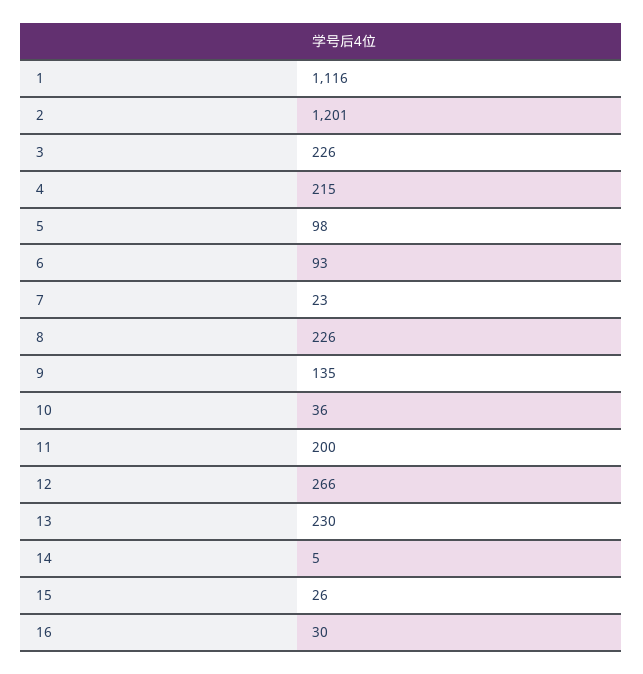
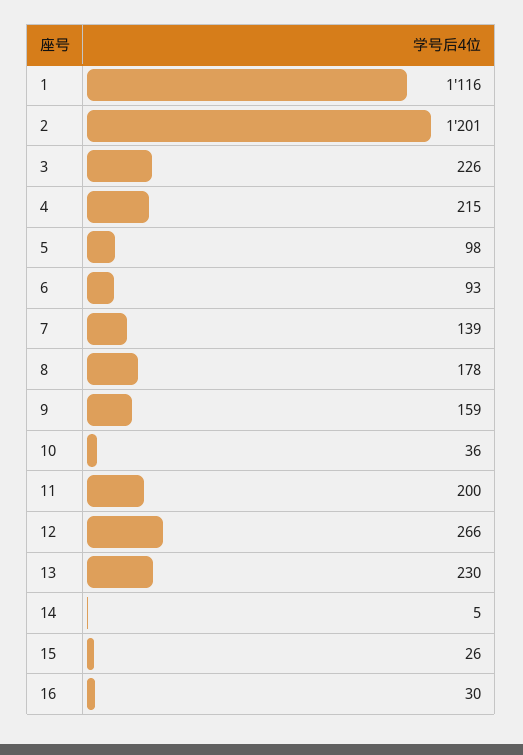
7: 23 -> 139
8: 226 -> 178
9: 135 -> 159

